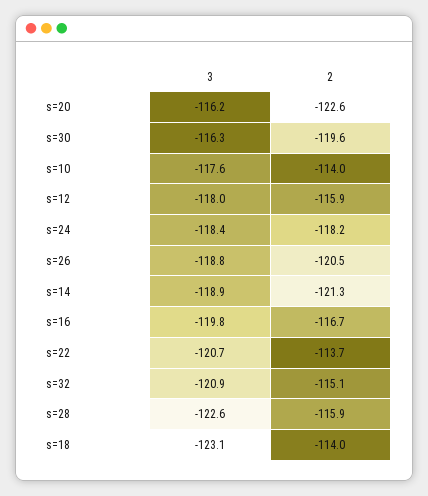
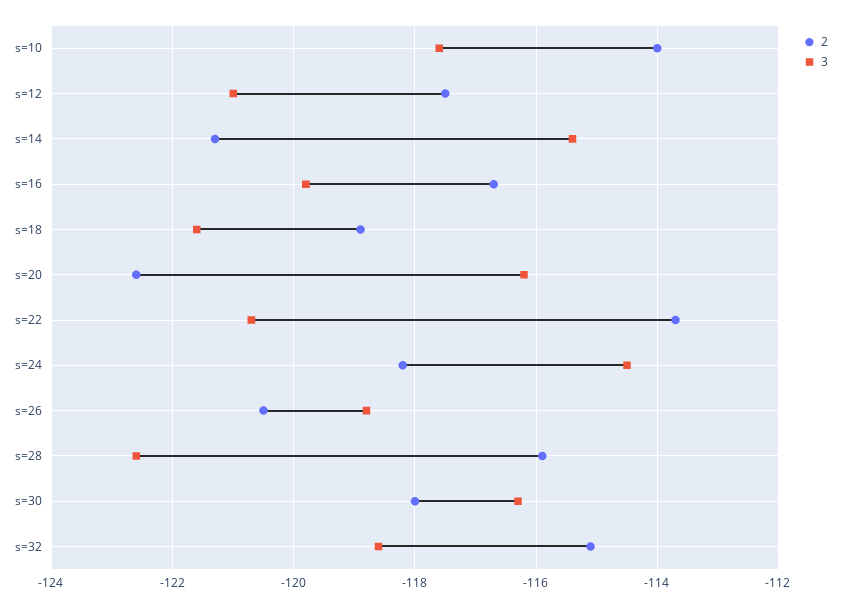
2, s=30: -119.6 -> -118
3, s=12: -118 -> -121
2, s=12: -115.9 -> -117.5
3, s=24: -118.4 -> -114.5
3, s=14: -118.9 -> -115.5
3, s=32: -120.9 -> -118.5
3, s=18: -123.1 -> -121.5
2, s=18: -114 -> -119

